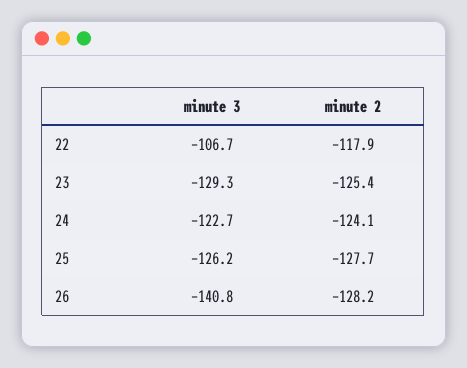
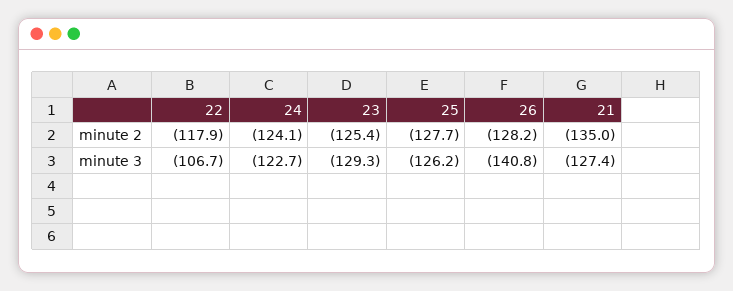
minute 2, 21: none -> -135
minute 3, 21: none -> -127.4

